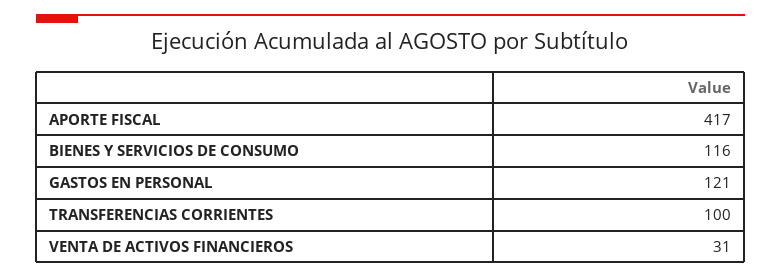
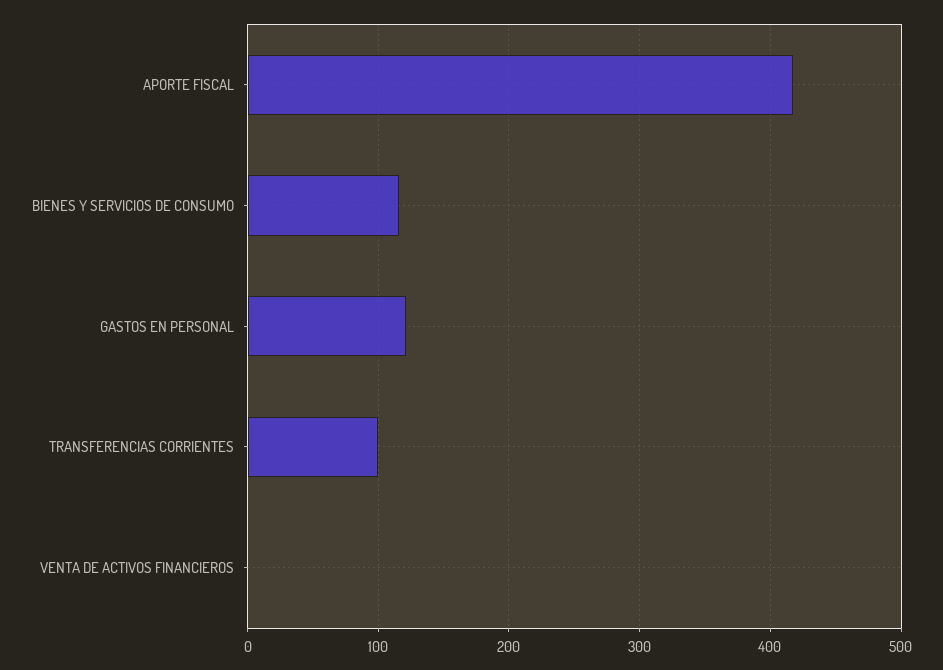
VENTA DE ACTIVOS FINANCIEROS: 31 -> 0

